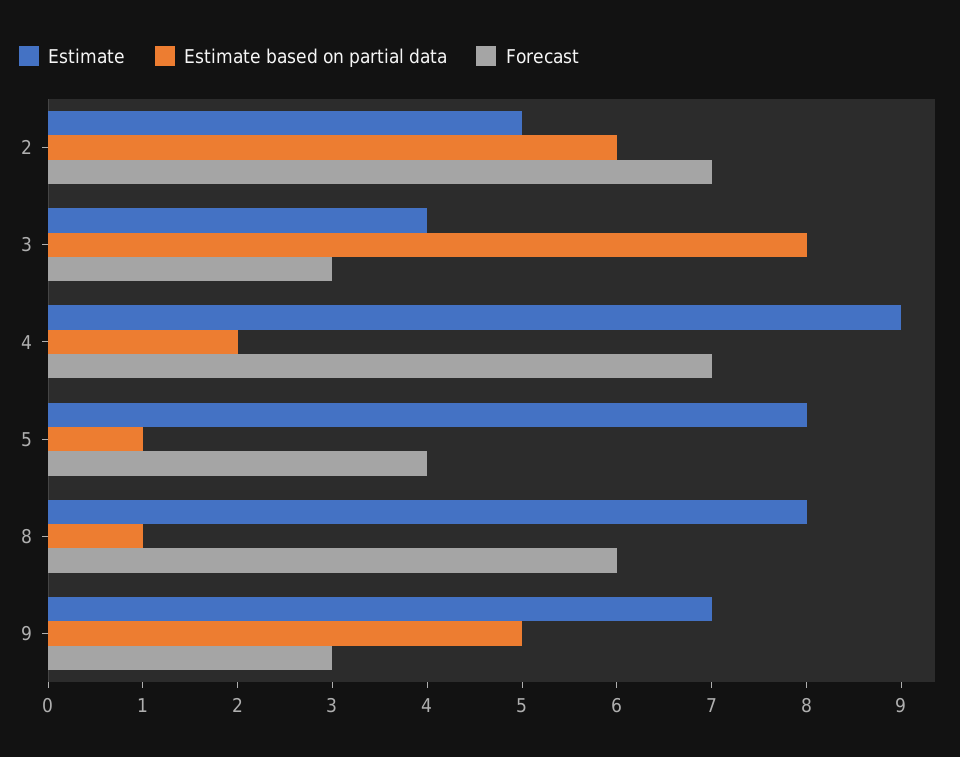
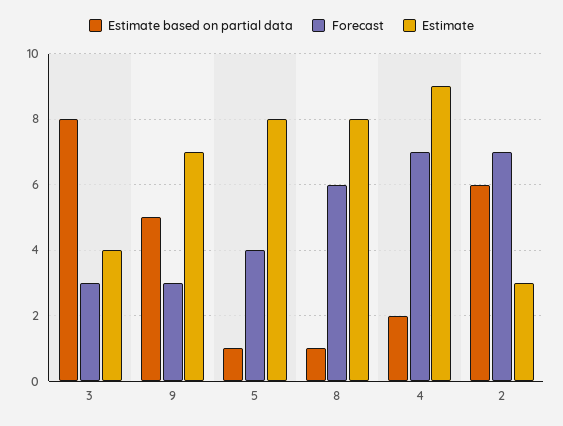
Estimate, 2: 5 -> 3

